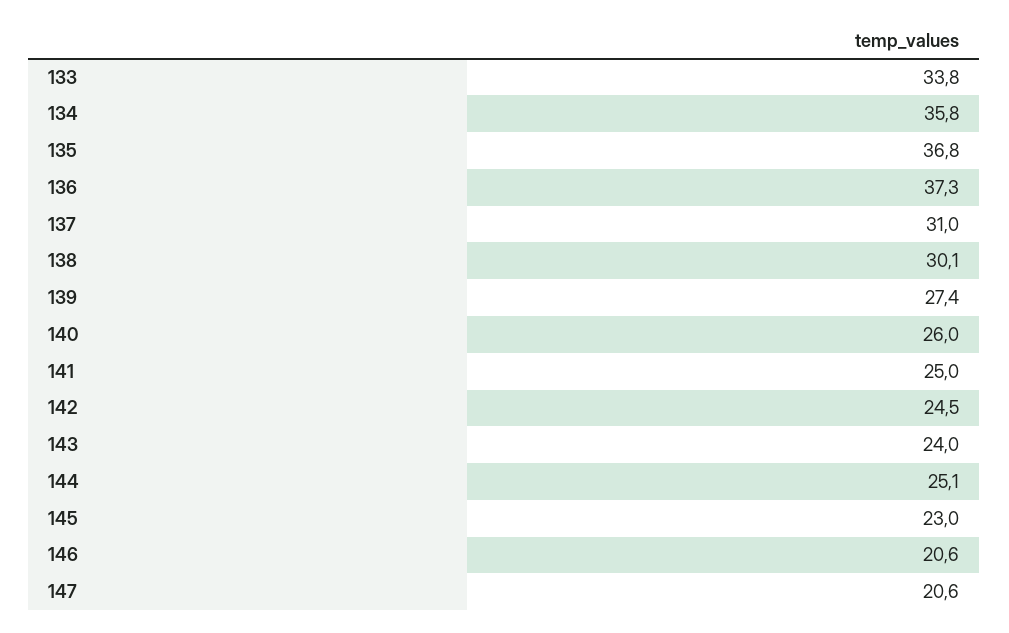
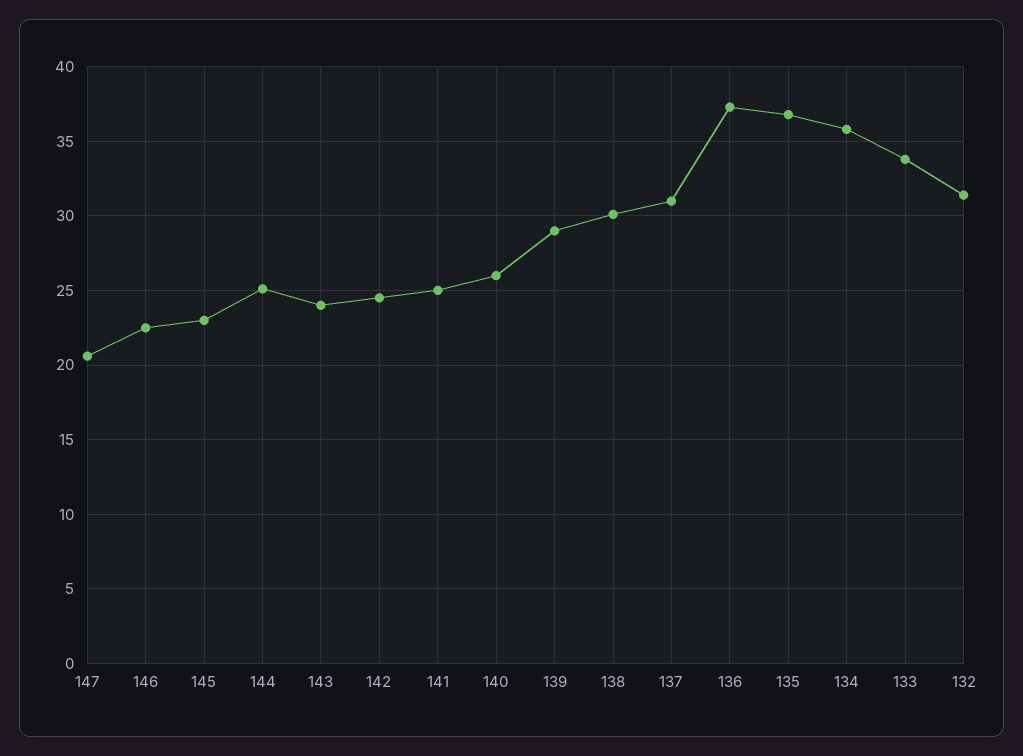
139: 27.4 -> 29
146: 20.6 -> 22.5
132: none -> 31.5

